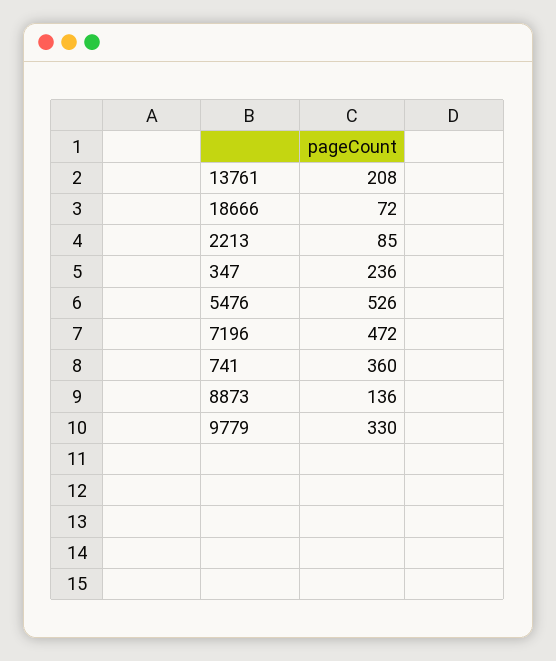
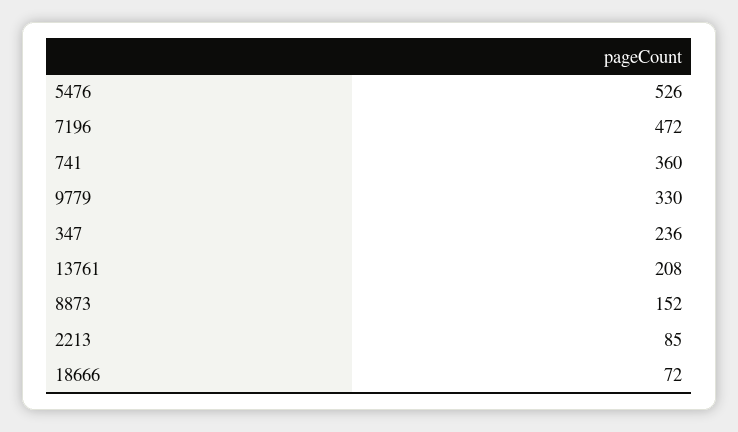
8873: 136 -> 152

